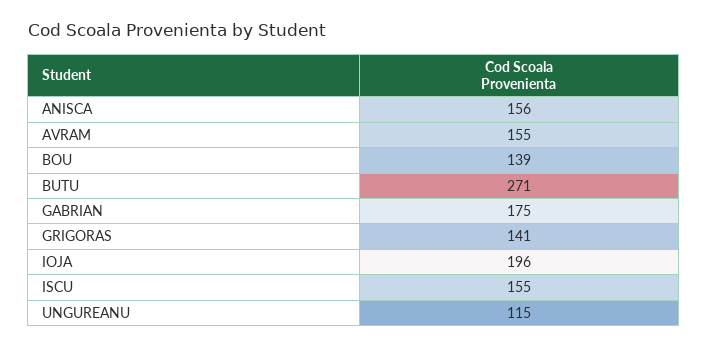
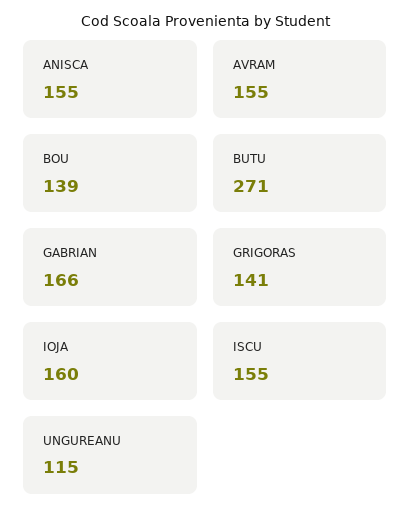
ANISCA: 156 -> 155
GABRIAN: 175 -> 166
IOJA: 196 -> 160

